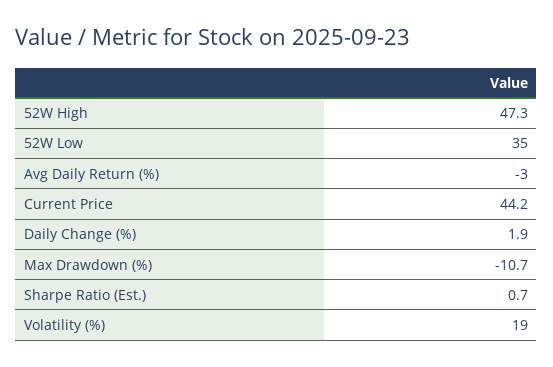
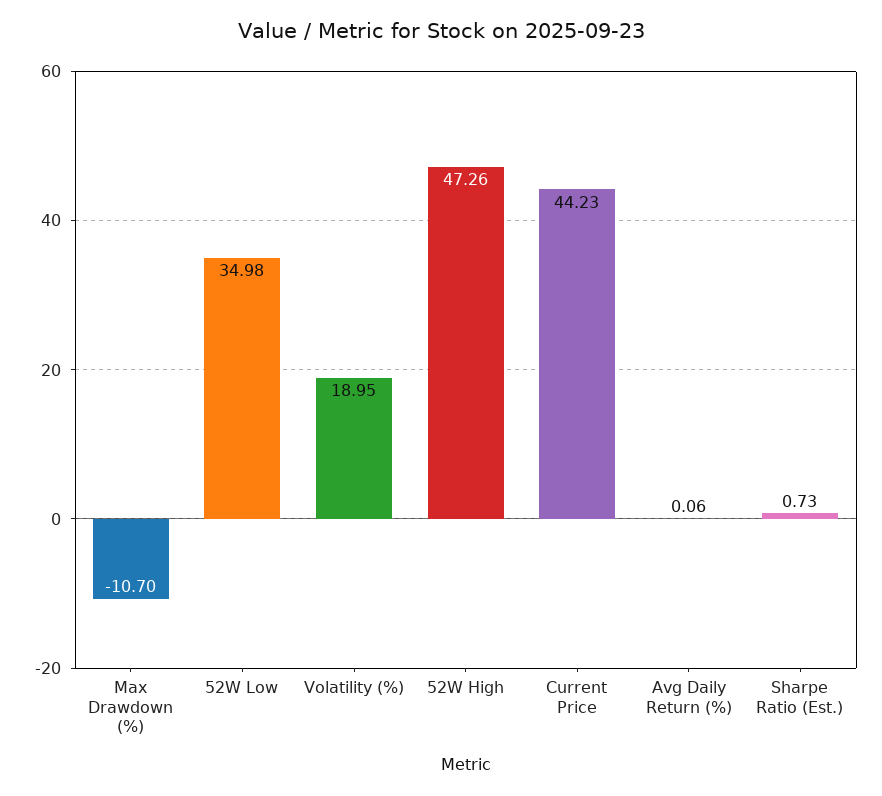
Avg Daily Return (%): -3 -> 0.06
Daily Change (%): 1.9 -> none

